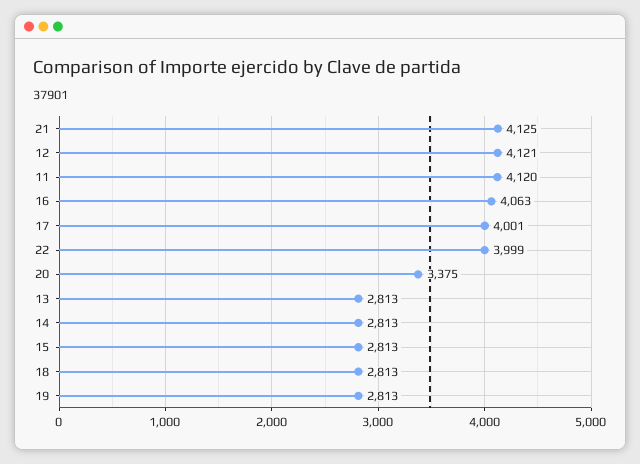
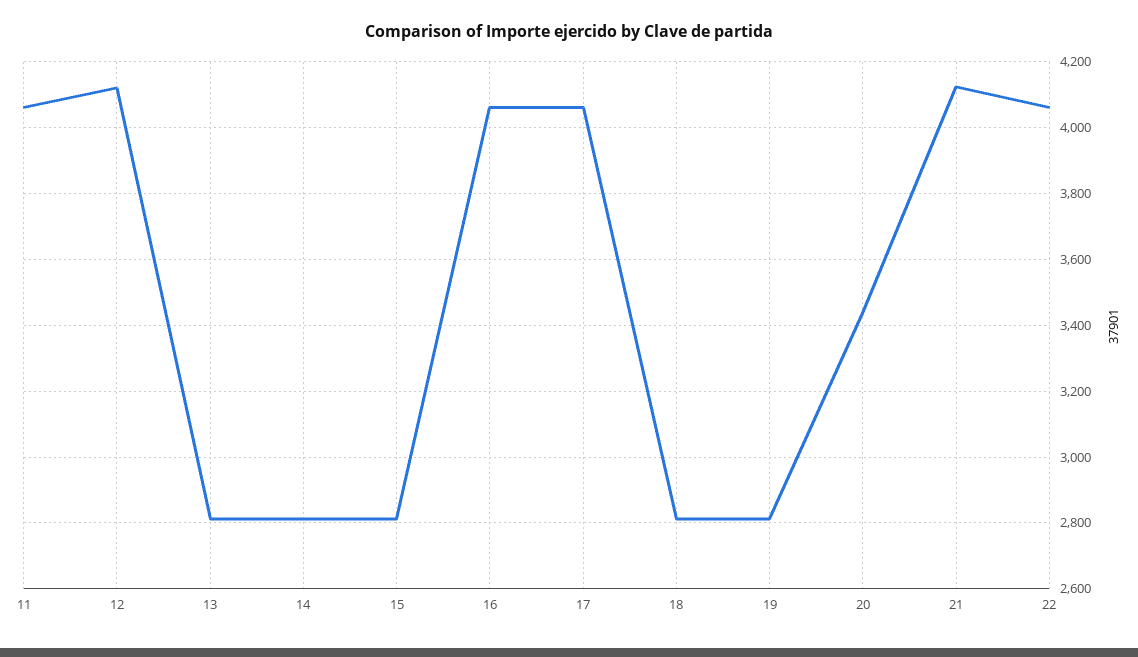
11: 4120 -> 4060
17: 4001 -> 4060
22: 3999 -> 4060
20: 3375 -> 3440

